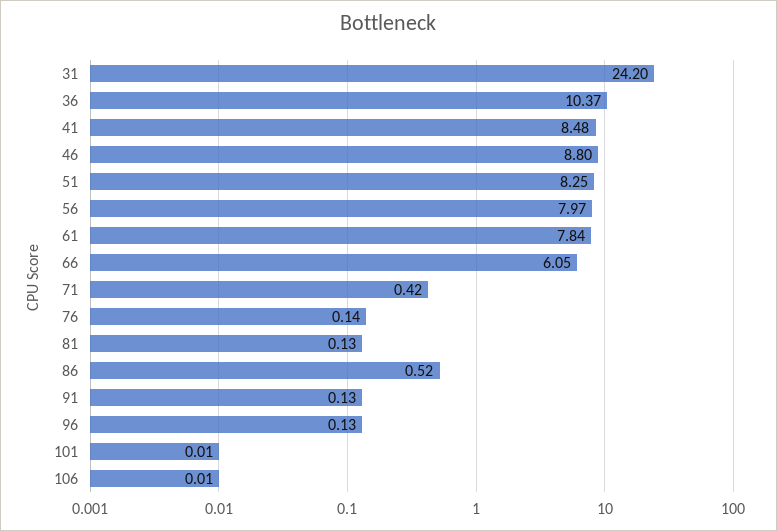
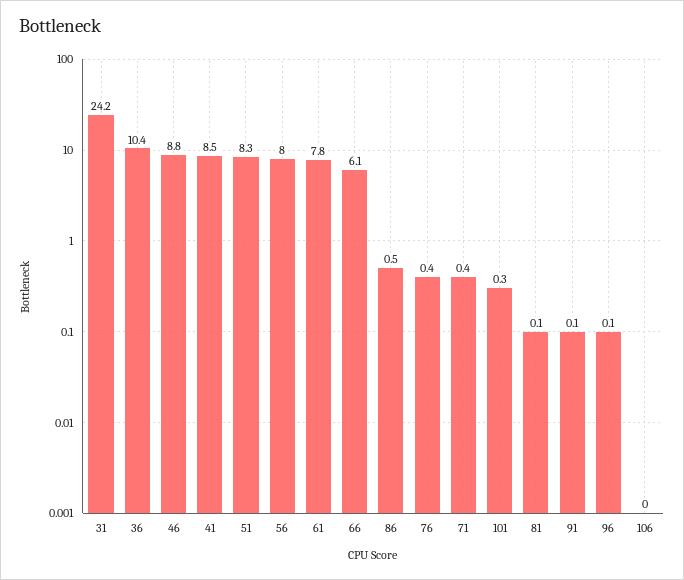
76: 0.14 -> 0.4
101: 0.01 -> 0.3

